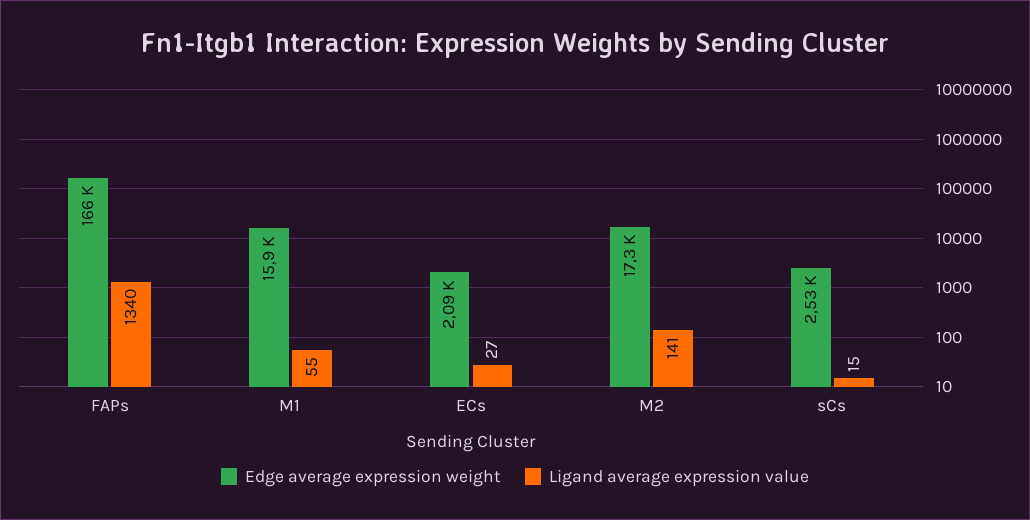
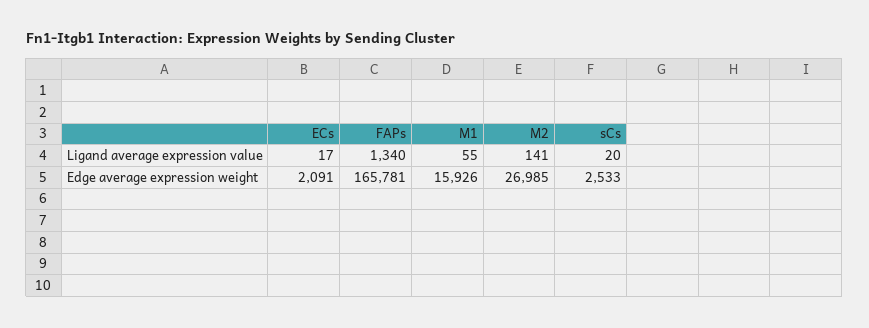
Ligand average expression value, ECs: 27 -> 17
Edge average expression weight, M2: 17300 -> 26985
Ligand average expression value, sCs: 15 -> 20

